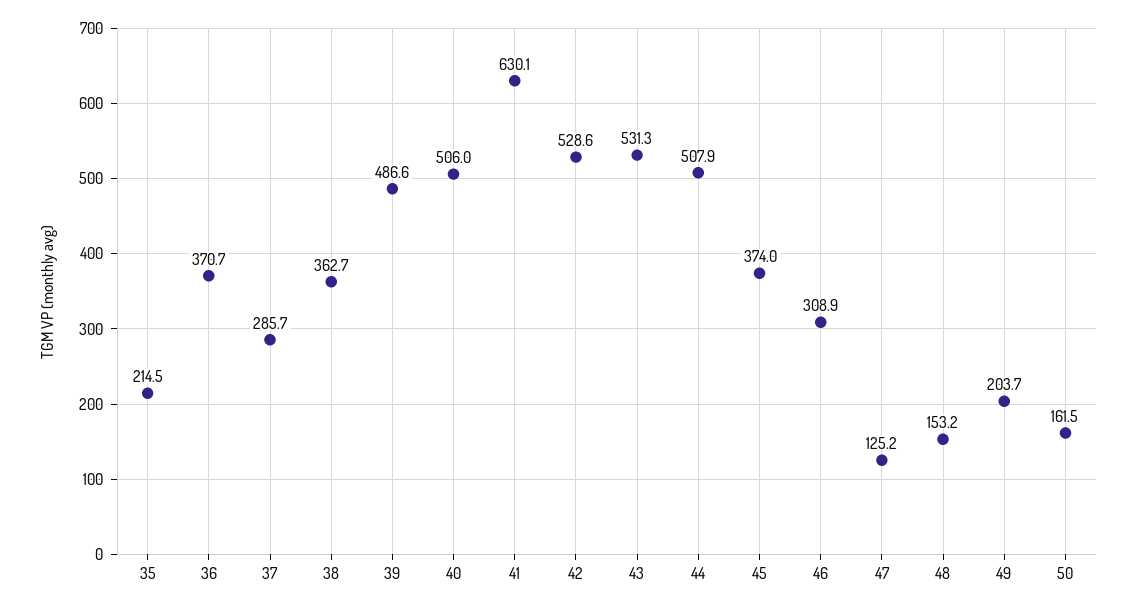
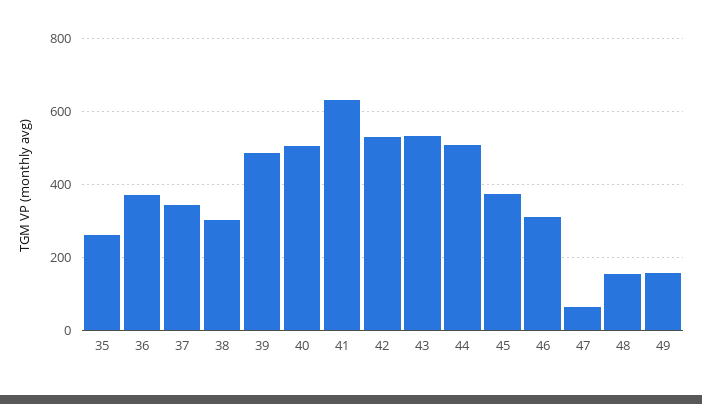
35: 214.5 -> 260
37: 285.7 -> 340
38: 362.7 -> 300
47: 125.2 -> 60
49: 203.7 -> 160
50: 161.5 -> none

